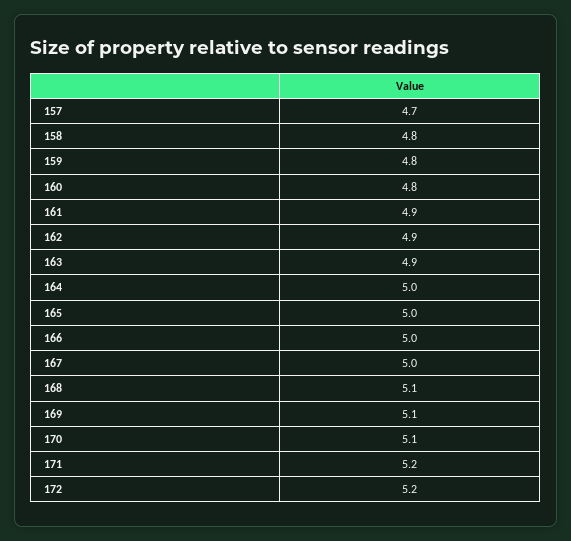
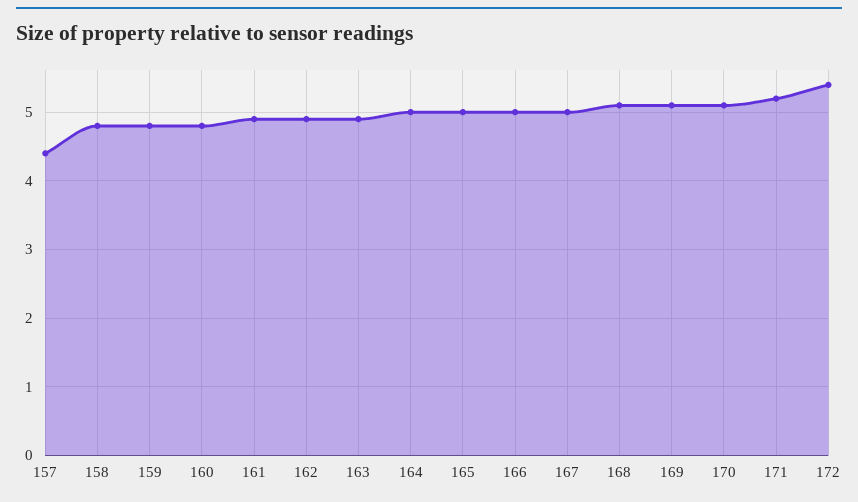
157: 4.7 -> 4.4
172: 5.2 -> 5.4

